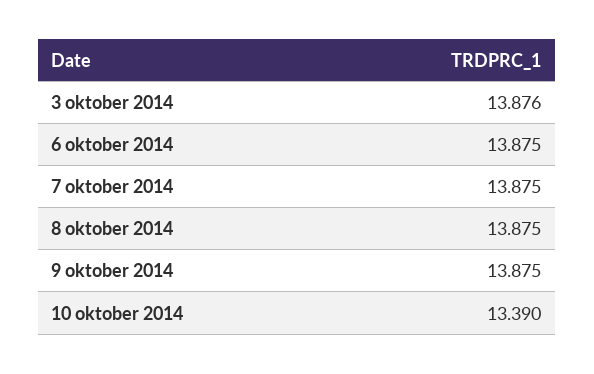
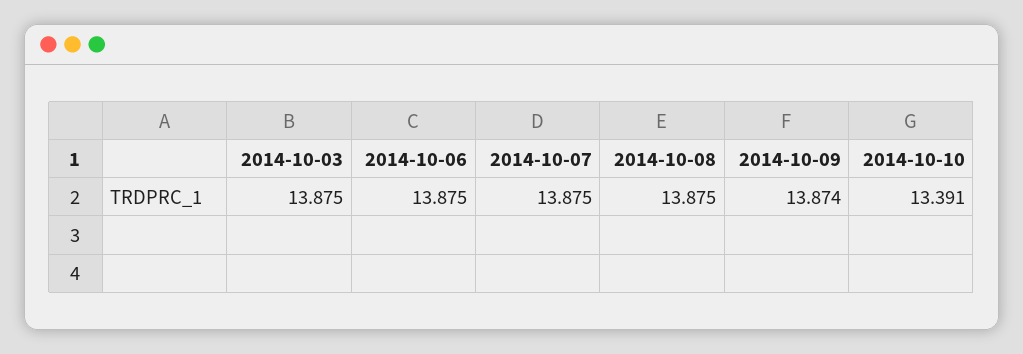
3 oktober 2014: 13.876 -> 13.875
9 oktober 2014: 13.875 -> 13.874
10 oktober 2014: 13.39 -> 13.391

